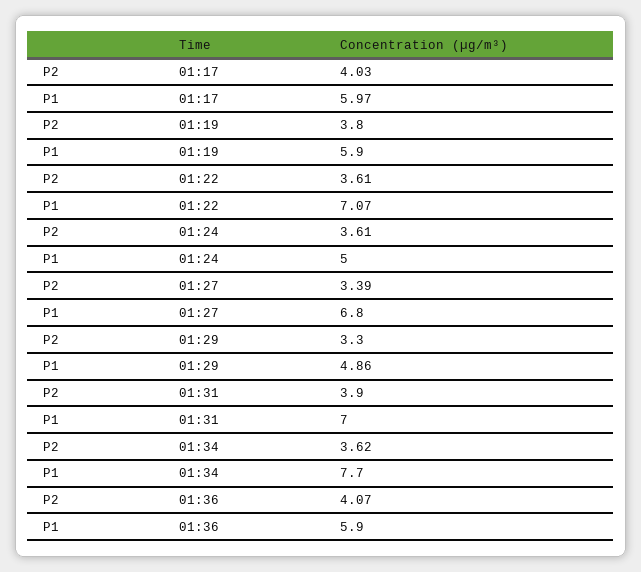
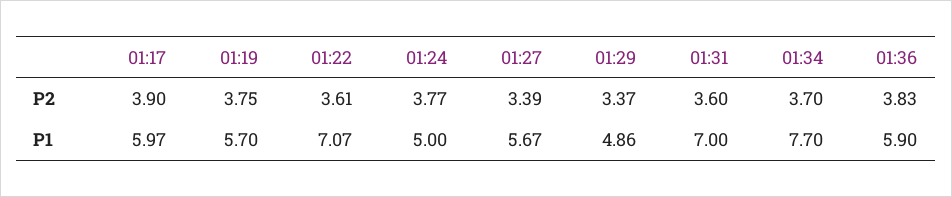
P2, 01:17: 4.03 -> 3.9
P2, 01:19: 3.8 -> 3.75
P1, 01:19: 5.9 -> 5.7
P2, 01:24: 3.61 -> 3.77
P1, 01:27: 6.8 -> 5.67
P2, 01:29: 3.3 -> 3.37
P2, 01:31: 3.9 -> 3.6
P2, 01:34: 3.62 -> 3.7
P2, 01:36: 4.07 -> 3.83

